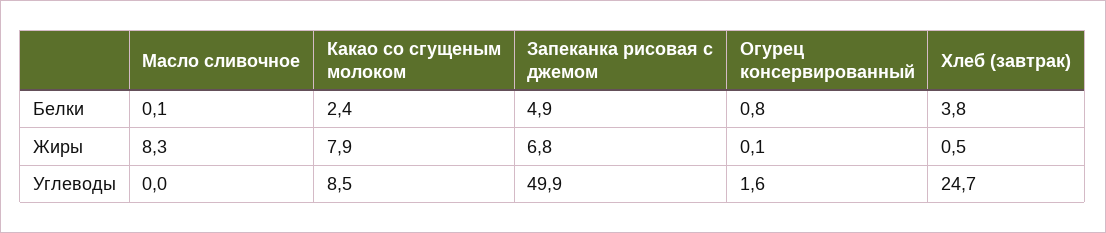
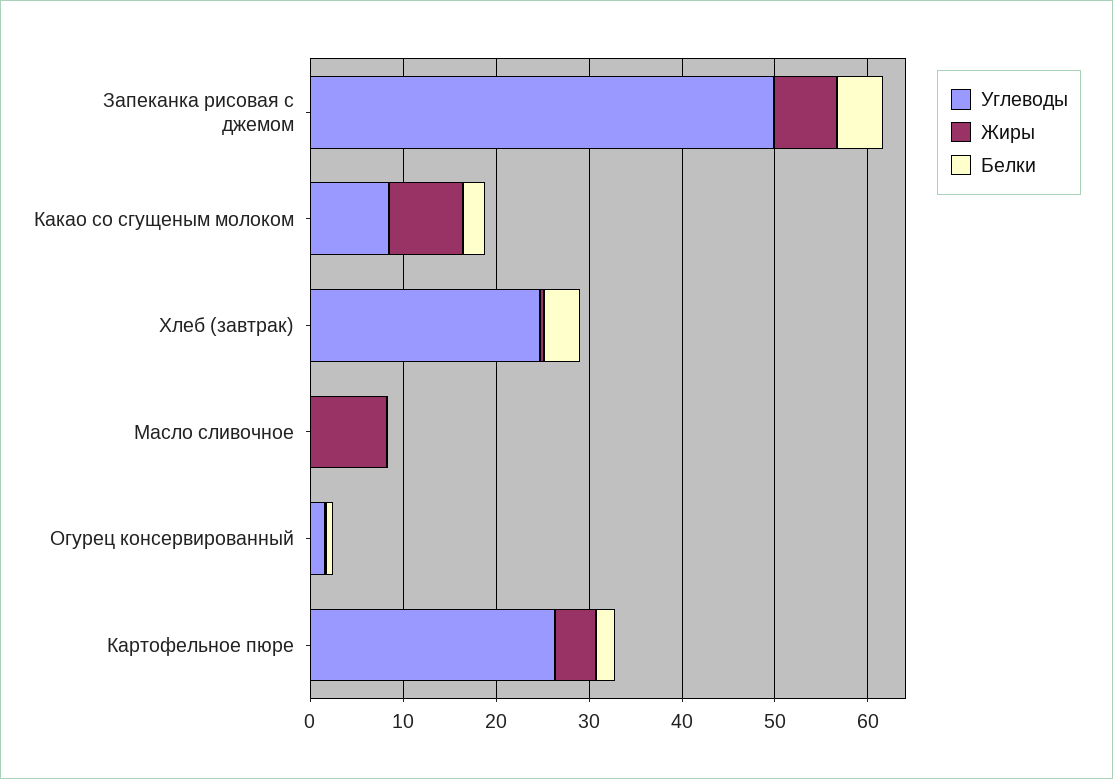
Углеводы, Картофельное пюре: none -> 26
Жиры, Картофельное пюре: none -> 4
Белки, Картофельное пюре: none -> 2

